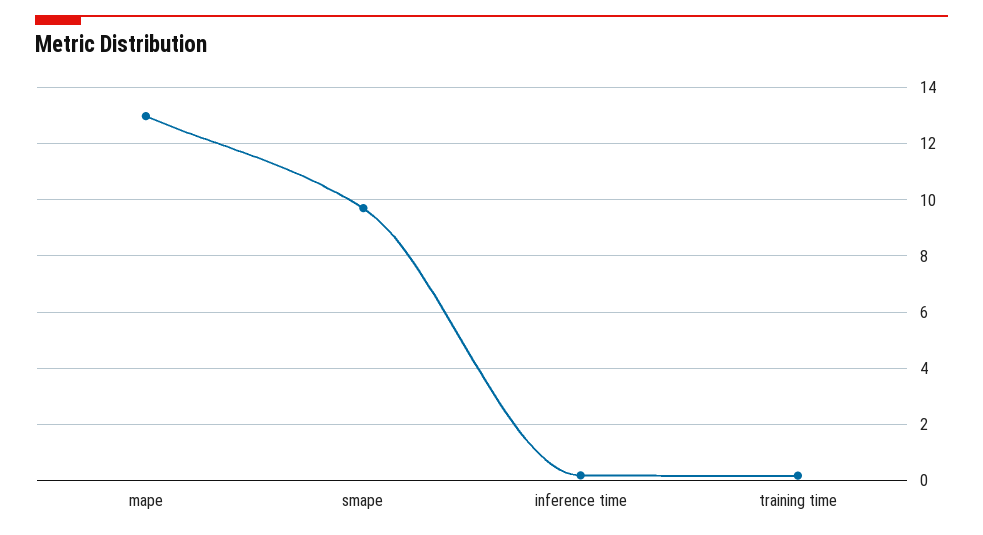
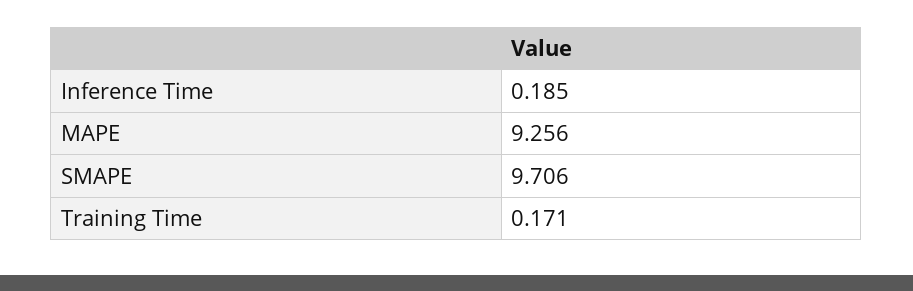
mape: 13 -> 9.256

